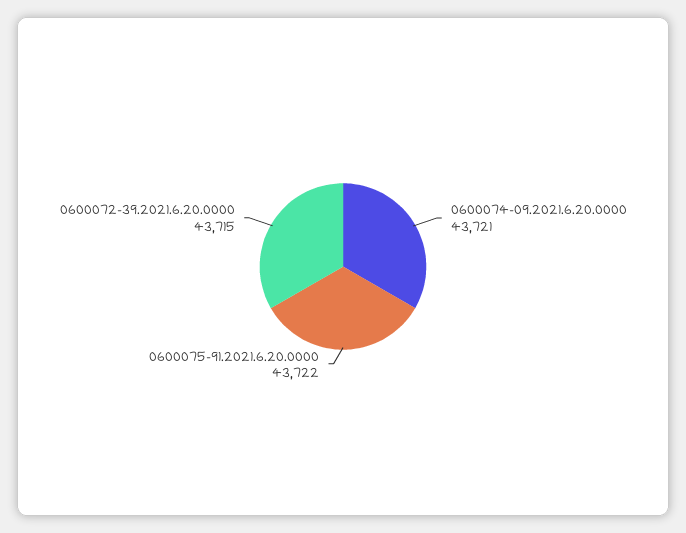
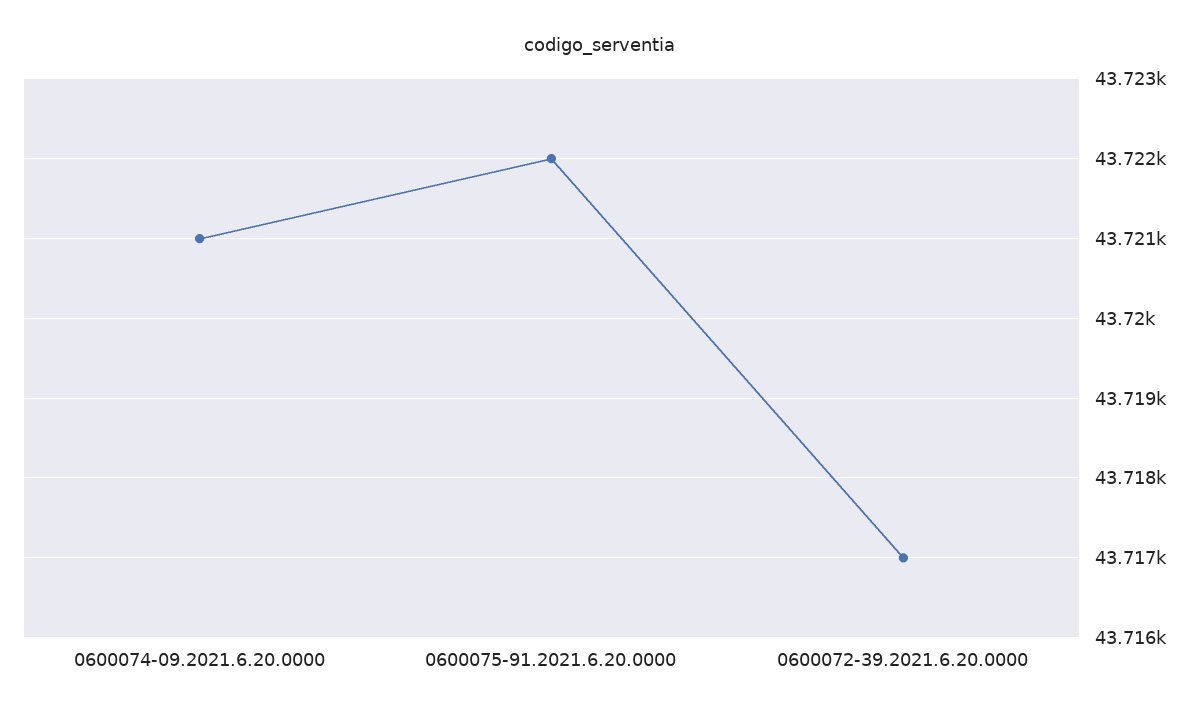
0600072-39.2021.6.20.0000: 43715 -> 43717

